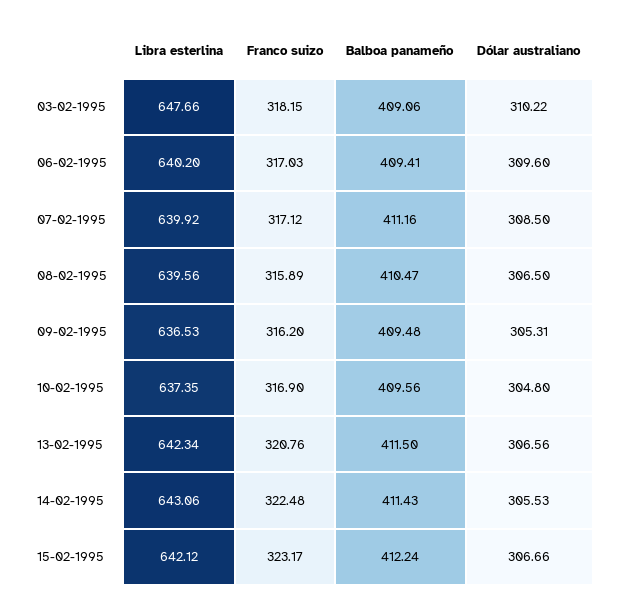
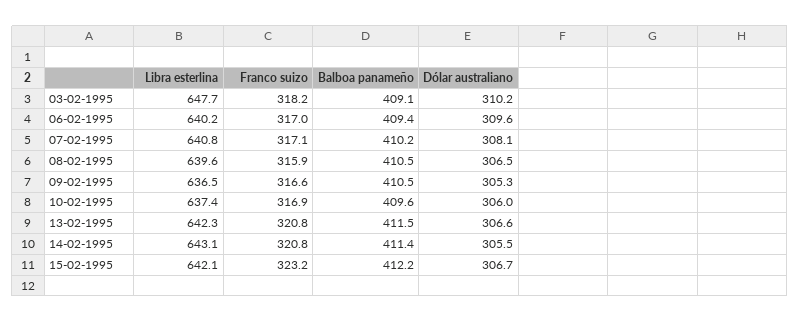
Libra esterlina, 07-02-1995: 639.92 -> 640.8
Balboa panameño, 07-02-1995: 411.16 -> 410.2
Dólar australiano, 07-02-1995: 308.5 -> 308.1
Franco suizo, 09-02-1995: 316.2 -> 316.6
Balboa panameño, 09-02-1995: 409.48 -> 410.5
Dólar australiano, 10-02-1995: 304.8 -> 306
Franco suizo, 14-02-1995: 322.48 -> 320.8

